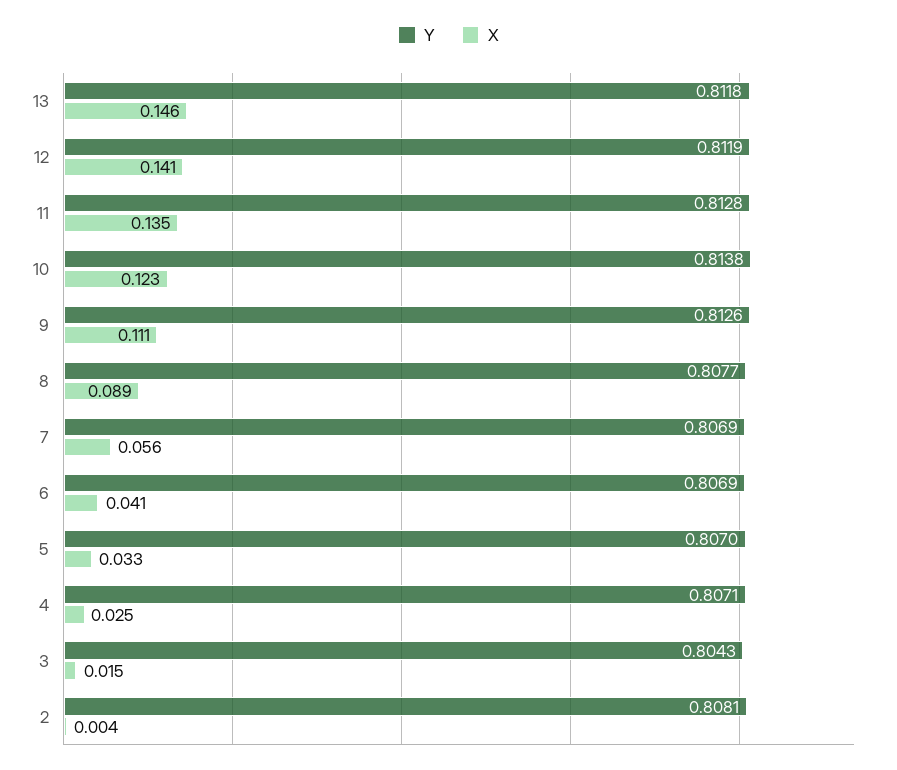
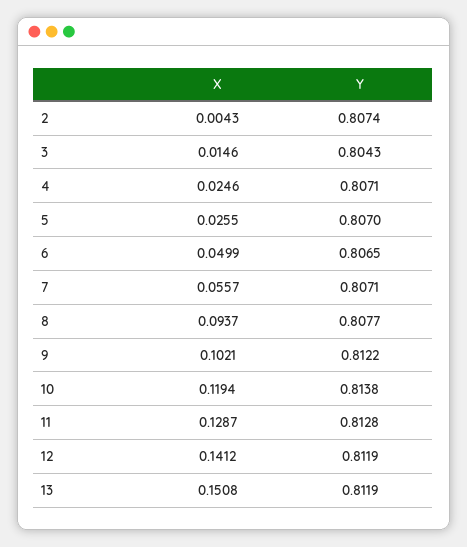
Y, 13: 0.8118 -> 0.8119
X, 13: 0.146 -> 0.1508
X, 11: 0.135 -> 0.1287
X, 10: 0.123 -> 0.1194
Y, 9: 0.8126 -> 0.8122
X, 9: 0.111 -> 0.1021
X, 8: 0.089 -> 0.0937
Y, 7: 0.8069 -> 0.8071
Y, 6: 0.8069 -> 0.8065
X, 6: 0.041 -> 0.0499
X, 5: 0.033 -> 0.0255
Y, 2: 0.8081 -> 0.8074

